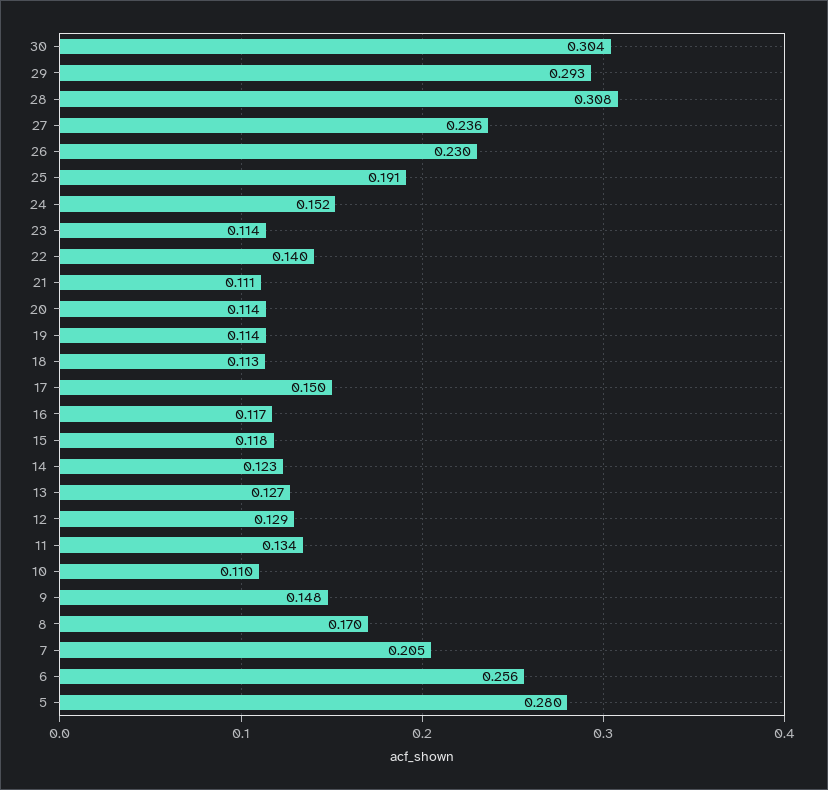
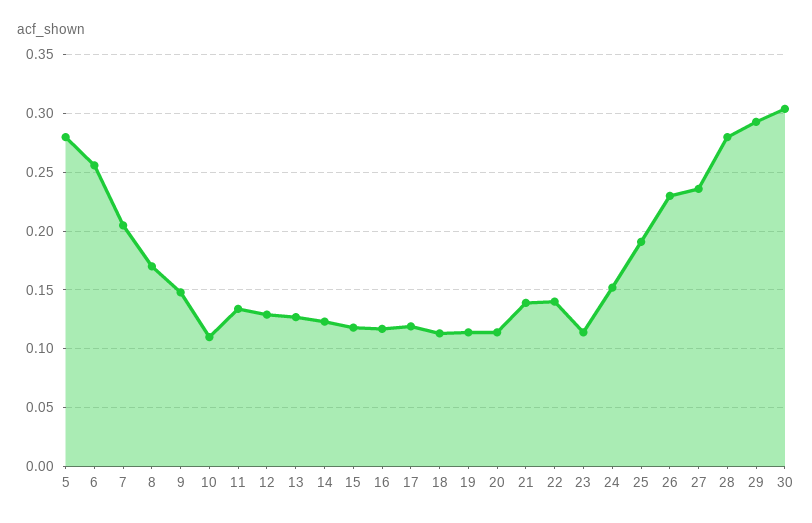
28: 0.308 -> 0.28
21: 0.111 -> 0.14
17: 0.15 -> 0.12

